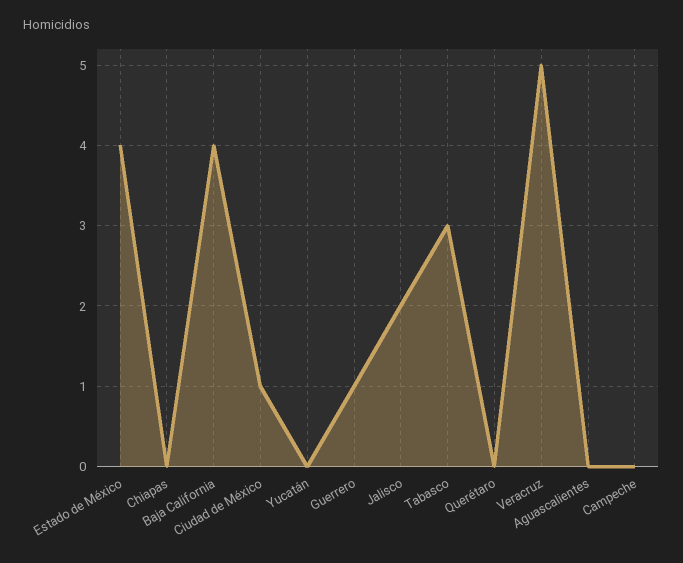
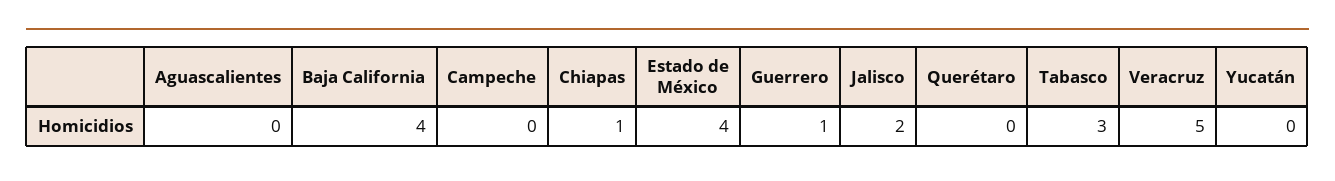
Chiapas: 0 -> 1
Ciudad de México: 1 -> none

